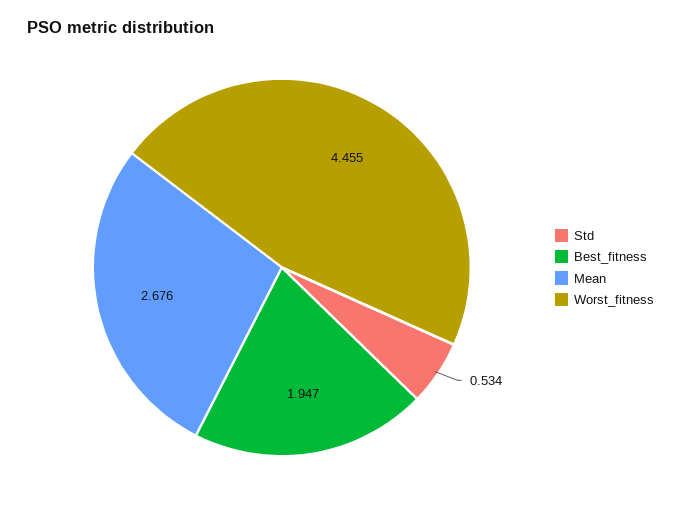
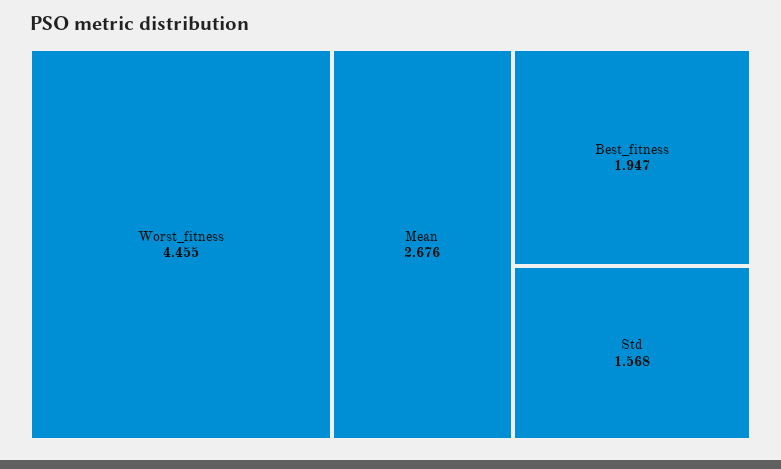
Std: 0.534 -> 1.568

